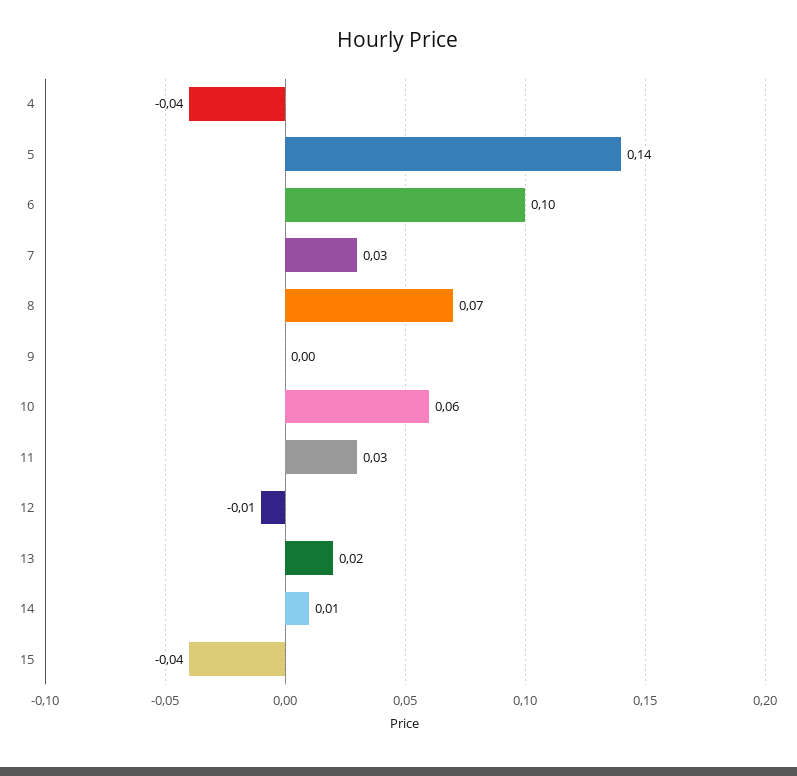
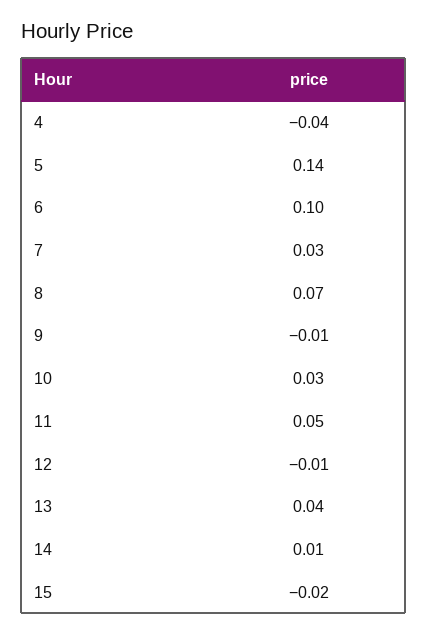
9: 0 -> -0.01
10: 0.06 -> 0.03
11: 0.03 -> 0.05
13: 0.02 -> 0.04
15: -0.04 -> -0.02

